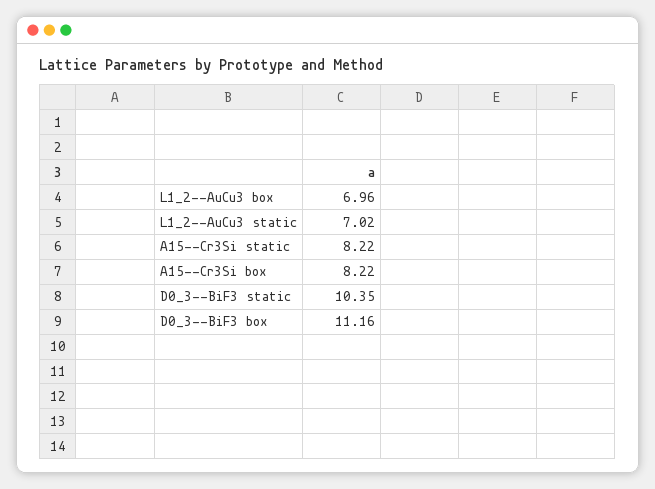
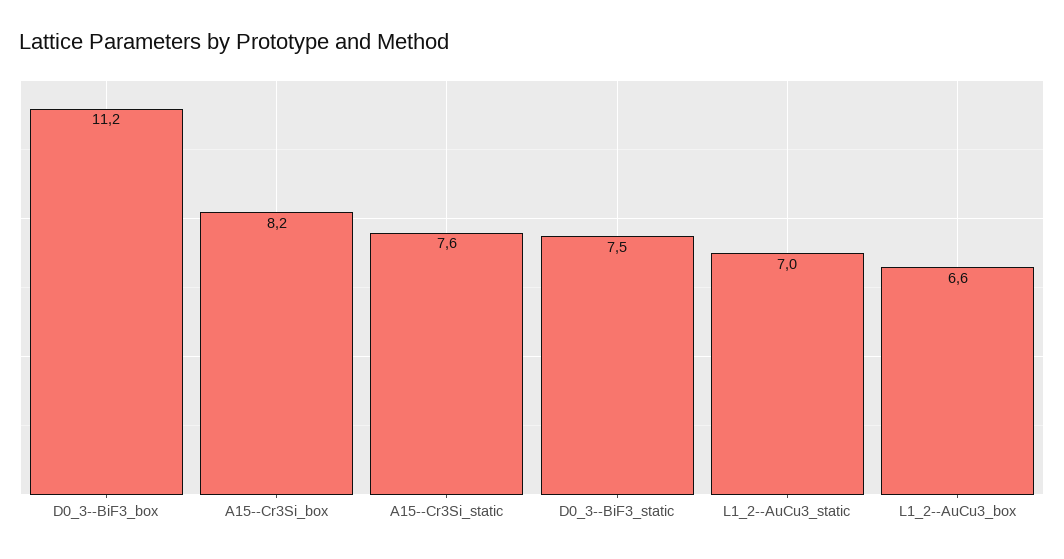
L1_2--AuCu3 box: 6.96 -> 6.6
A15--Cr3Si static: 8.22 -> 7.6
D0_3--BiF3 static: 10.35 -> 7.5

